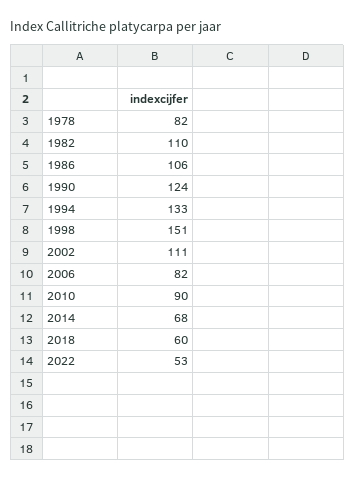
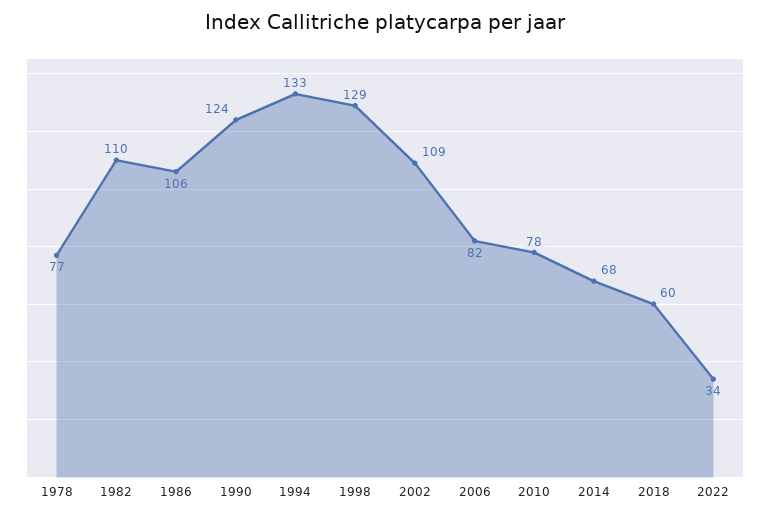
1978: 82 -> 77
1998: 151 -> 129
2002: 111 -> 109
2010: 90 -> 78
2022: 53 -> 34

